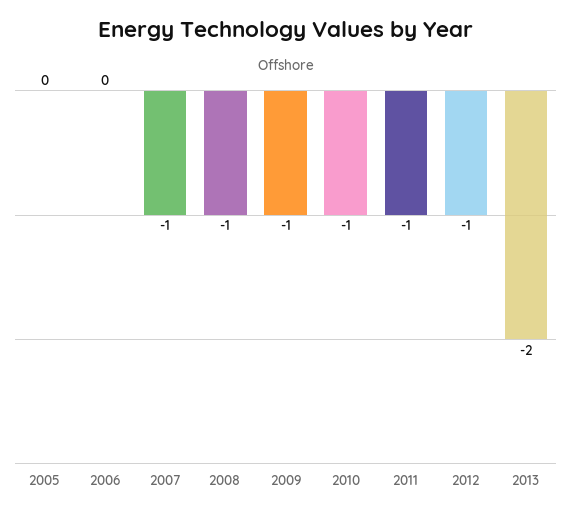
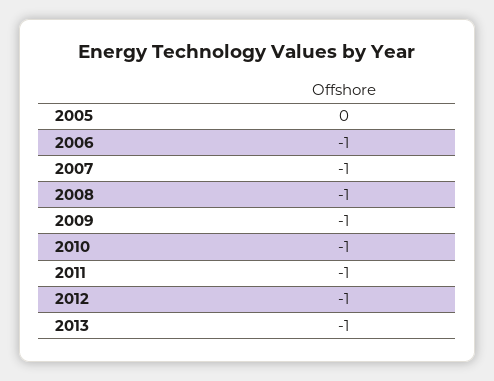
2006: 0 -> -1
2013: -2 -> -1

